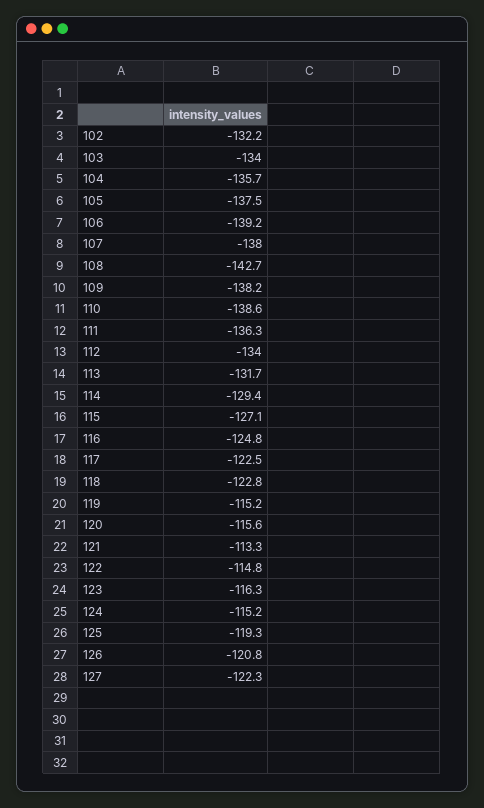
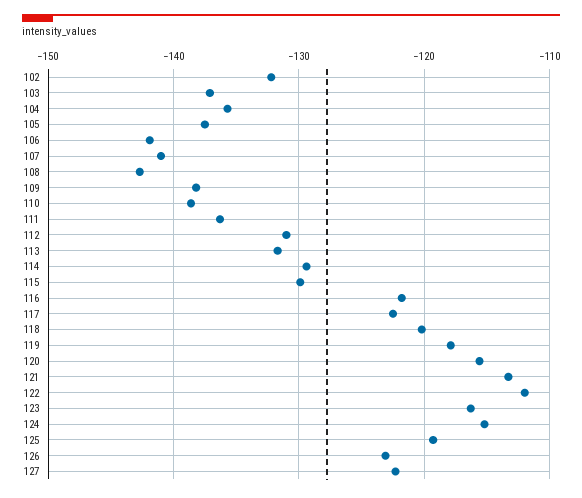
103: -134 -> -137
106: -139.2 -> -142
107: -138 -> -141
112: -134 -> -131
115: -127.1 -> -130
116: -124.8 -> -122
118: -122.8 -> -120
119: -115.2 -> -118
122: -114.8 -> -112
126: -120.8 -> -123

